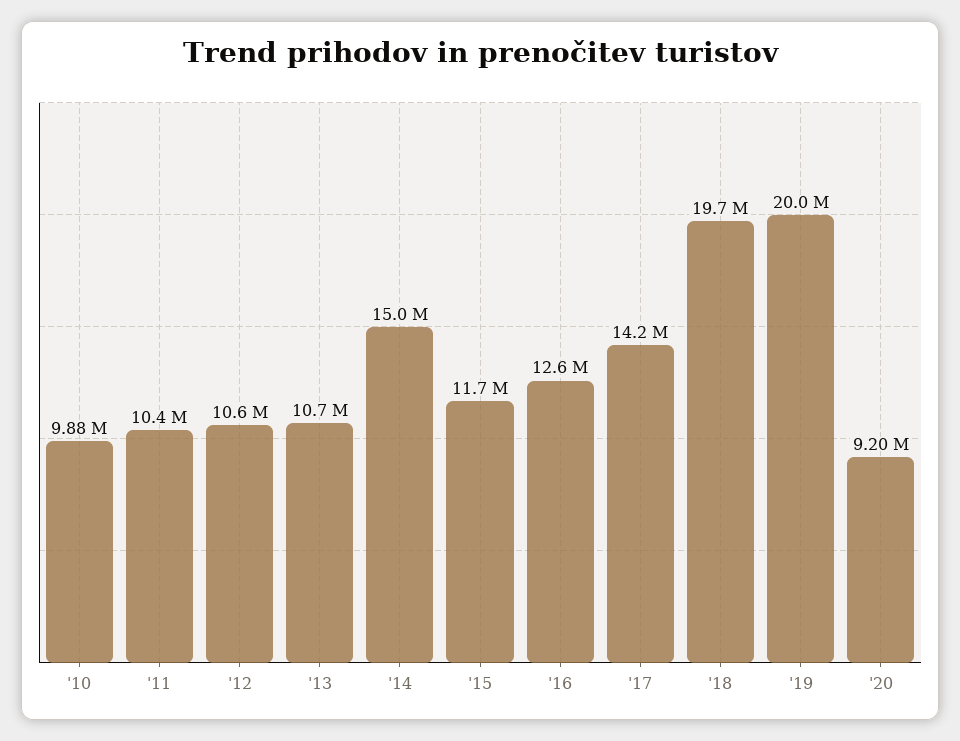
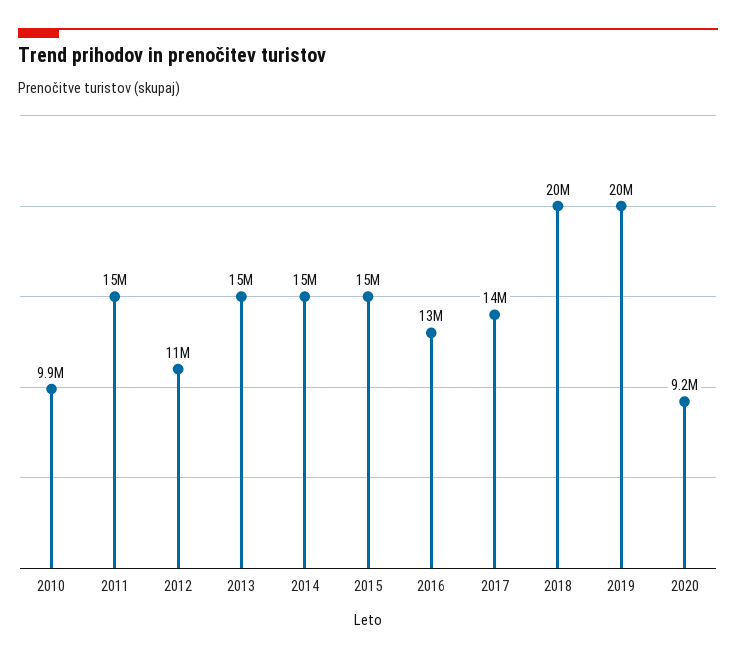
'11: 10400000 -> 15000000
'13: 10700000 -> 15000000
'15: 11700000 -> 15000000

